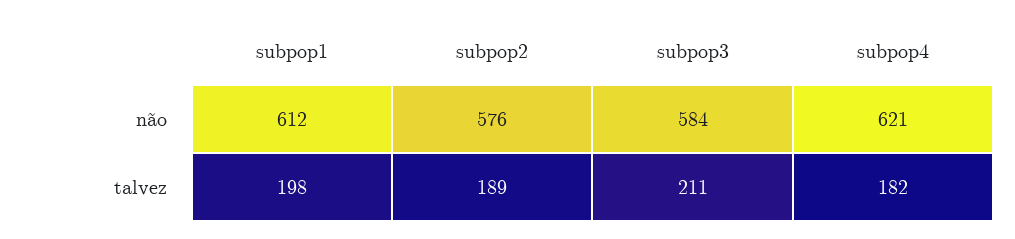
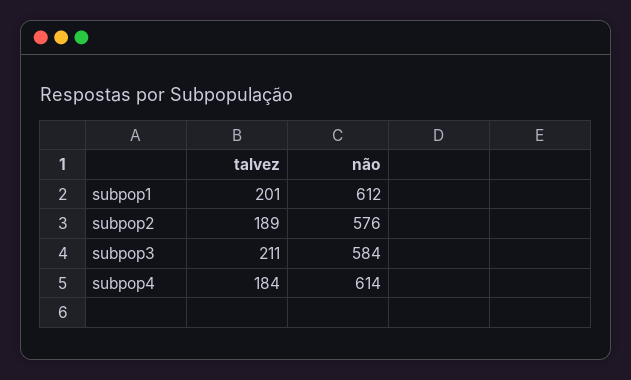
subpop4, não: 621 -> 614
subpop1, talvez: 198 -> 201
subpop4, talvez: 182 -> 184

